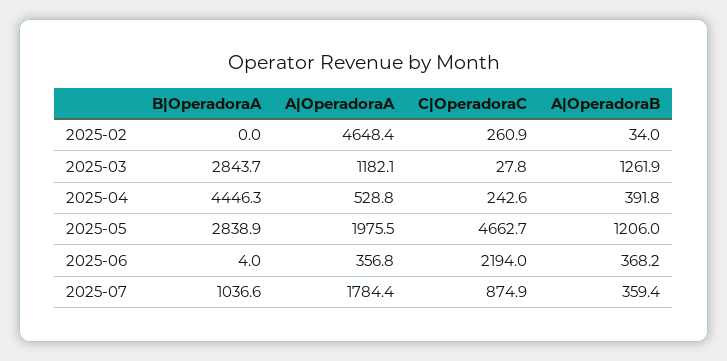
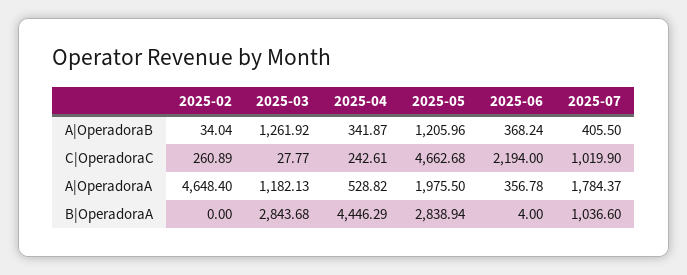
A|OperadoraB, 2025-04: 391.8 -> 341.87
C|OperadoraC, 2025-07: 874.9 -> 1019.9
A|OperadoraB, 2025-07: 359.4 -> 405.5

